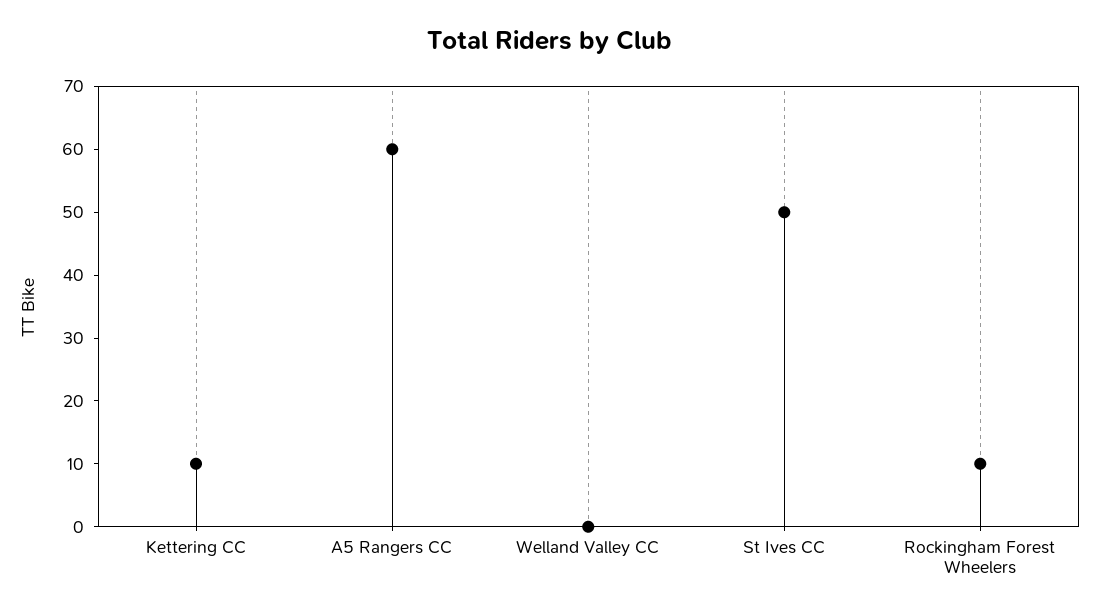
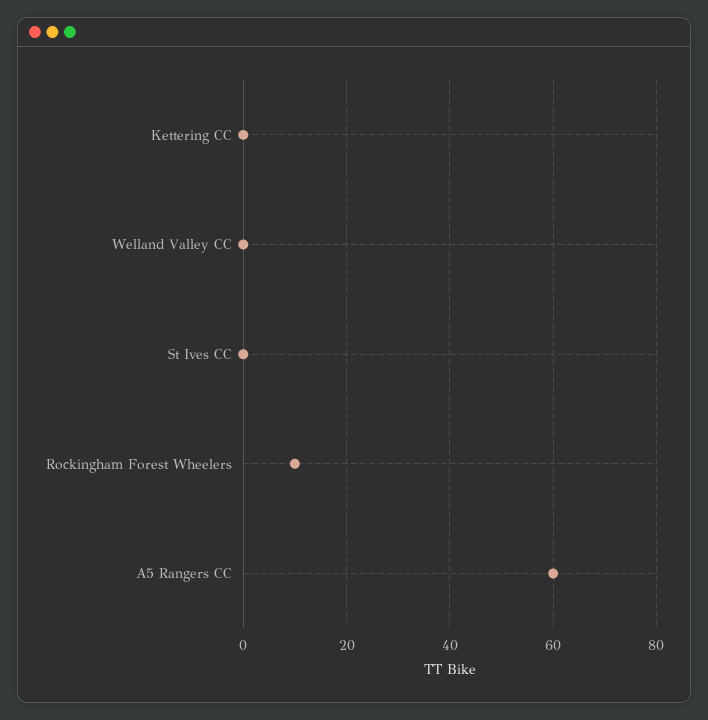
Kettering CC: 10 -> 0
St Ives CC: 50 -> 0

